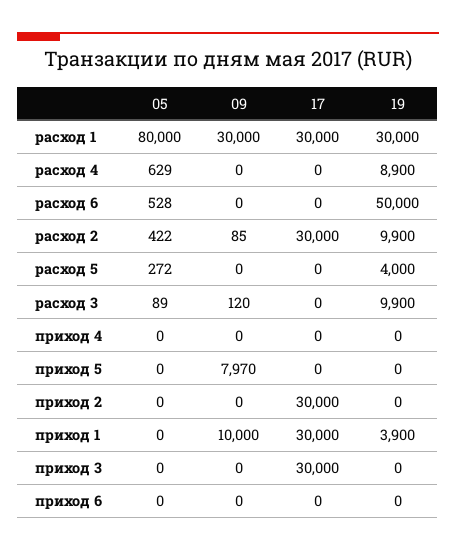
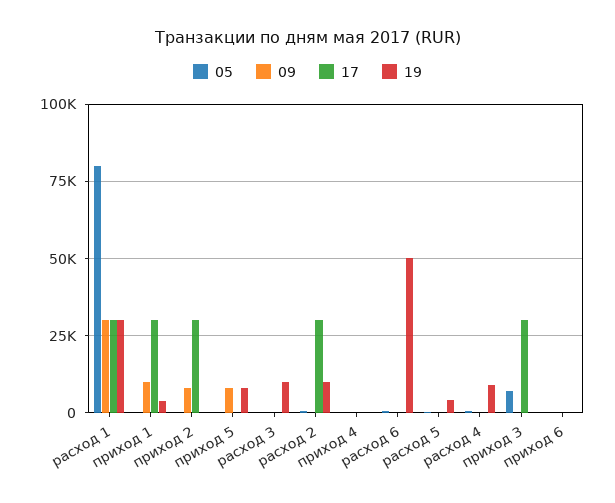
19, приход 5: 0 -> 7500
09, приход 2: 0 -> 7500
05, приход 3: 0 -> 7500

